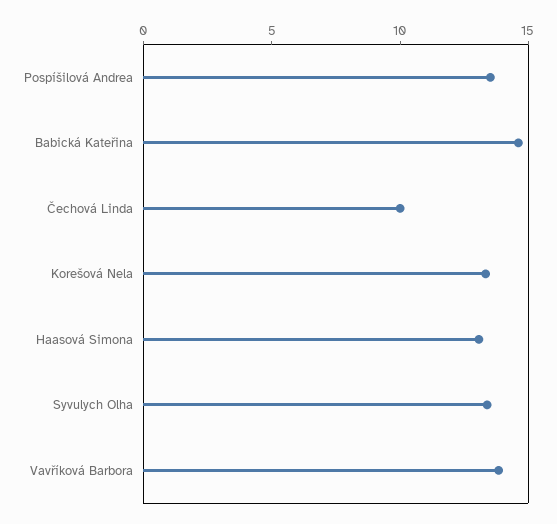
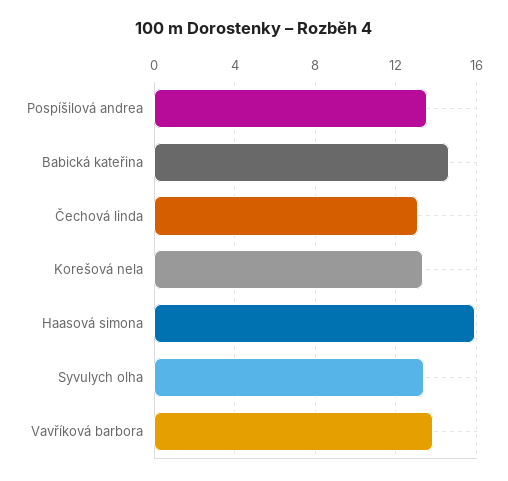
Čechová Linda: 10 -> 13
Haasová Simona: 13 -> 16

